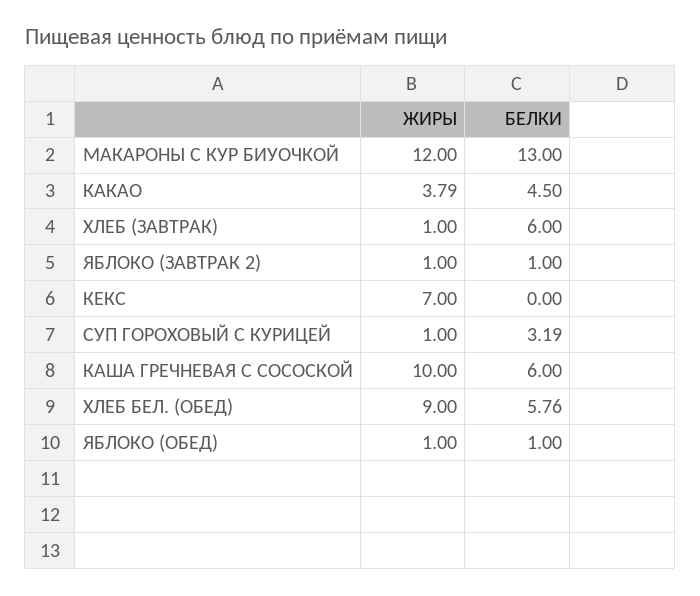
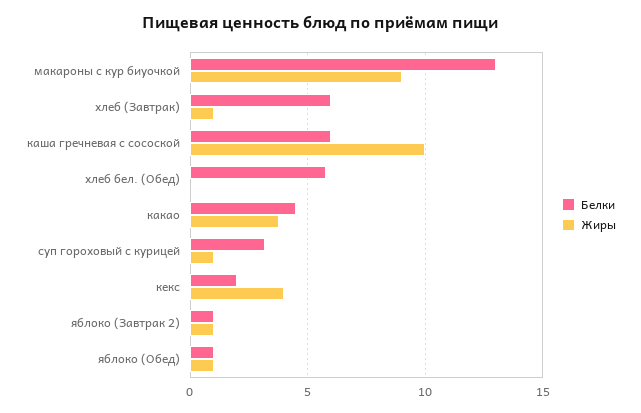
ЖИРЫ, МАКАРОНЫ С КУР БИУОЧКОЙ: 12 -> 9
ЖИРЫ, КЕКС: 7 -> 4
БЕЛКИ, КЕКС: 0 -> 2
ЖИРЫ, ХЛЕБ БЕЛ. (ОБЕД): 9 -> 0

